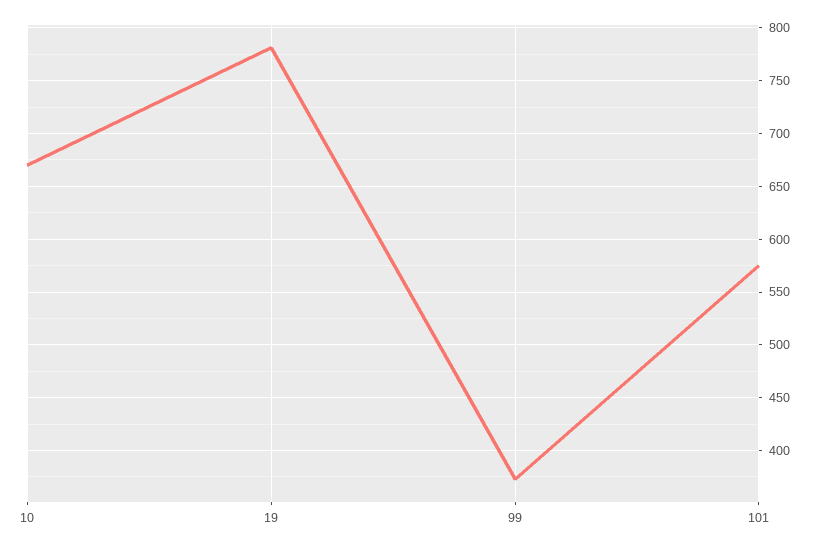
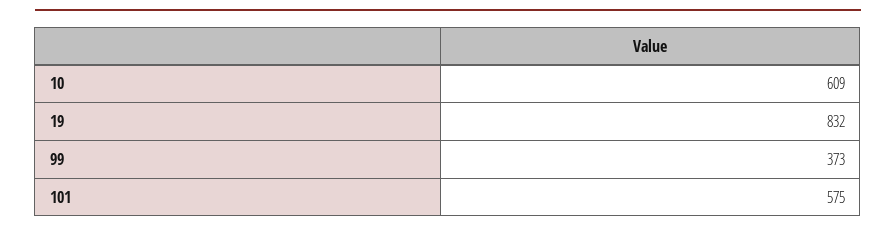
10: 670 -> 609
19: 780 -> 832

